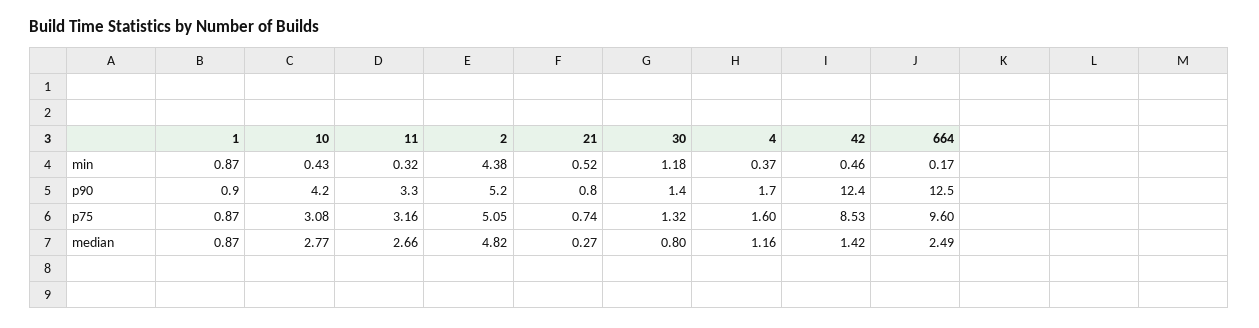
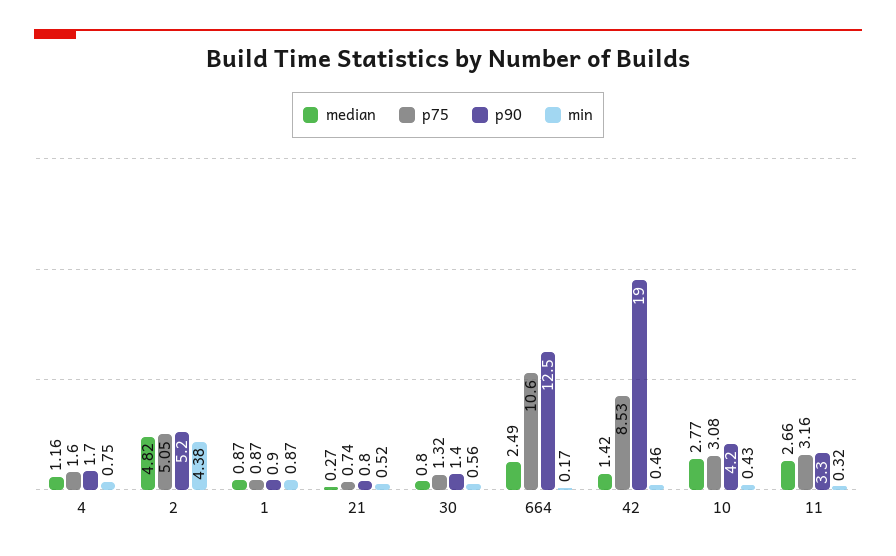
min, 30: 1.18 -> 0.56
min, 4: 0.37 -> 0.75
p90, 42: 12.4 -> 19
p75, 664: 9.6 -> 10.6

